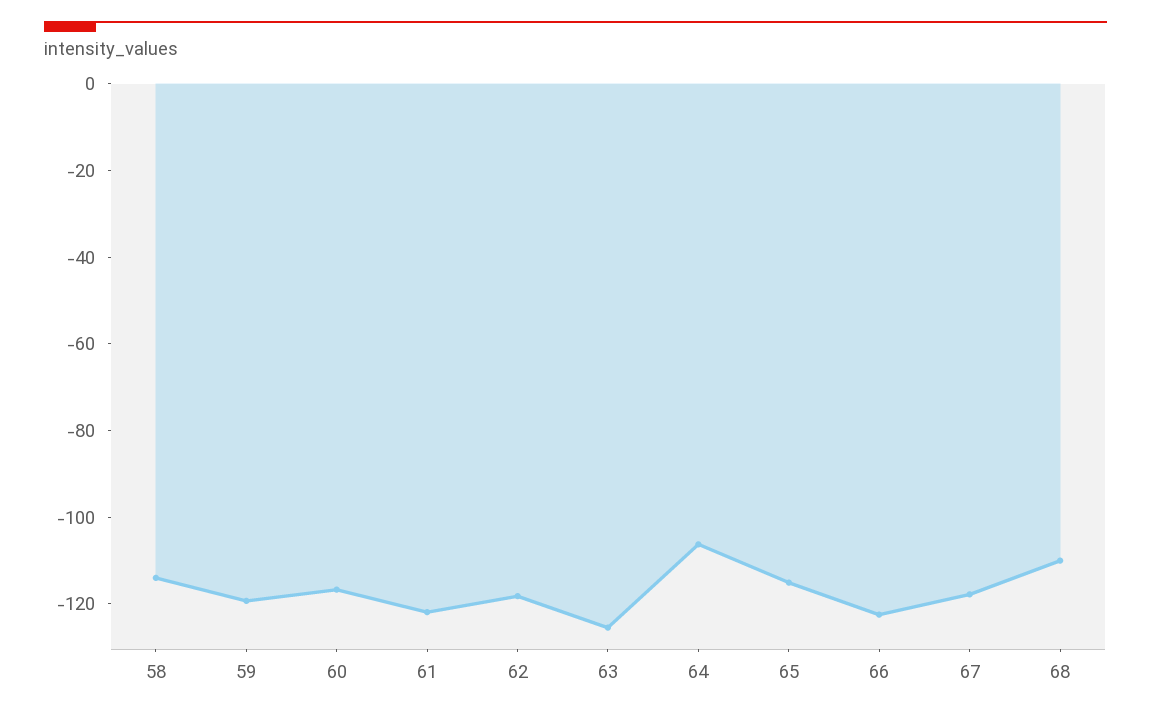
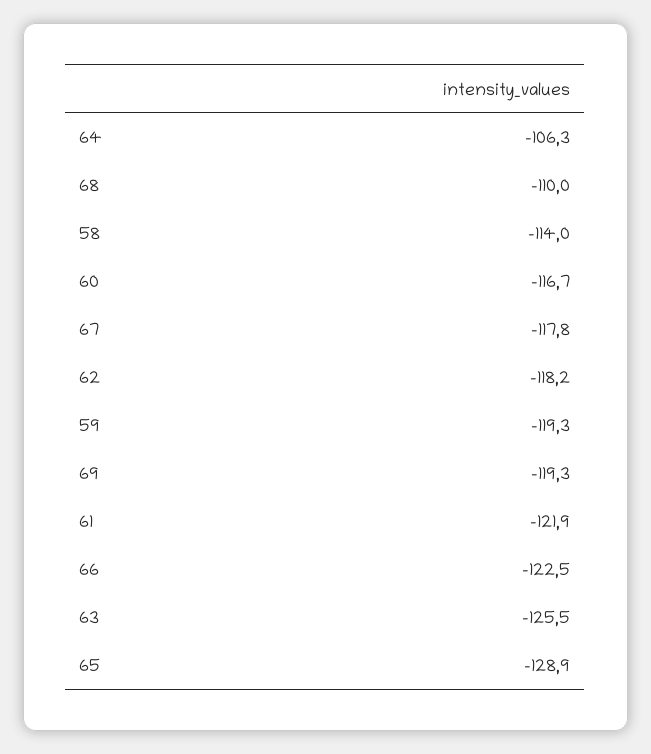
65: -115 -> -128.9
69: none -> -119.3

